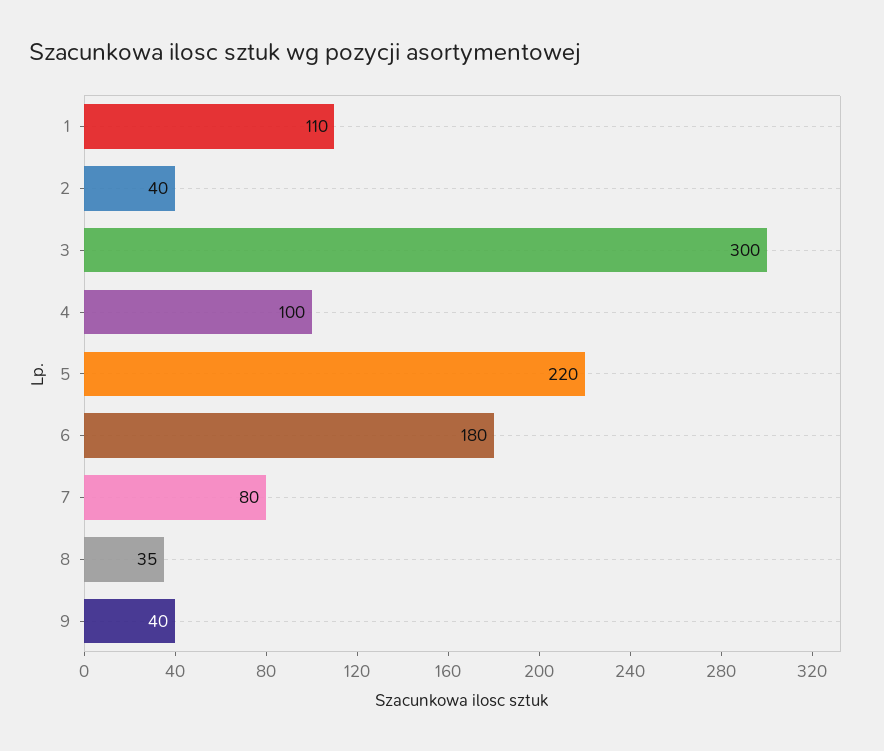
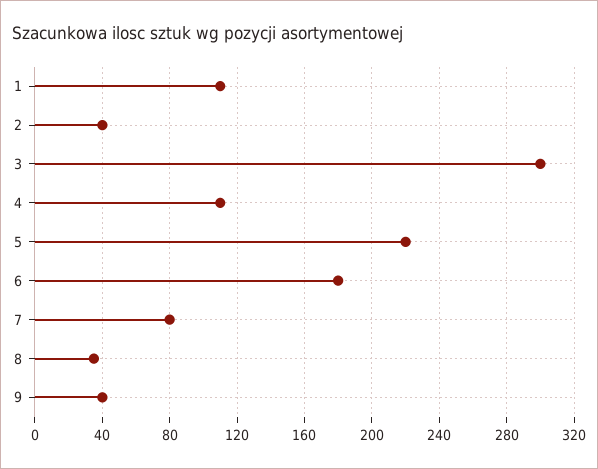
4: 100 -> 110

